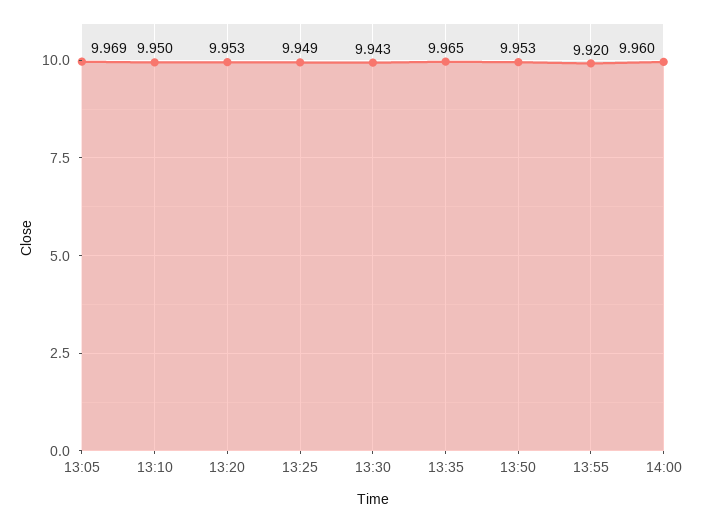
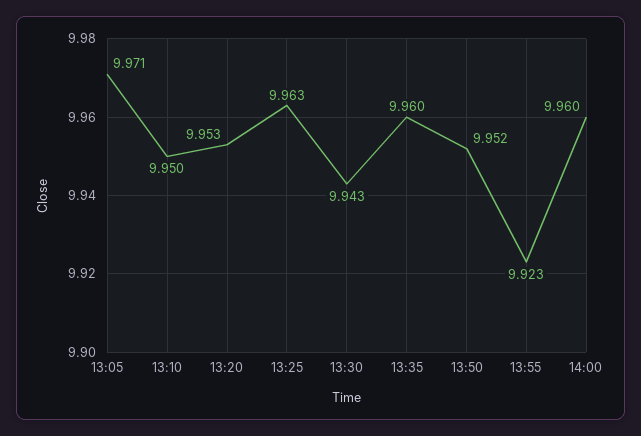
13:05: 9.969 -> 9.971
13:25: 9.949 -> 9.963
13:35: 9.965 -> 9.96
13:50: 9.953 -> 9.952
13:55: 9.92 -> 9.923

